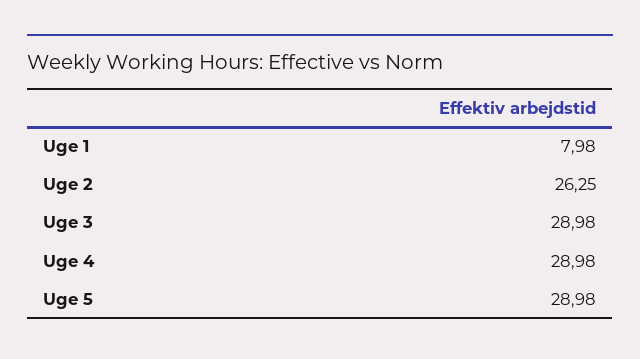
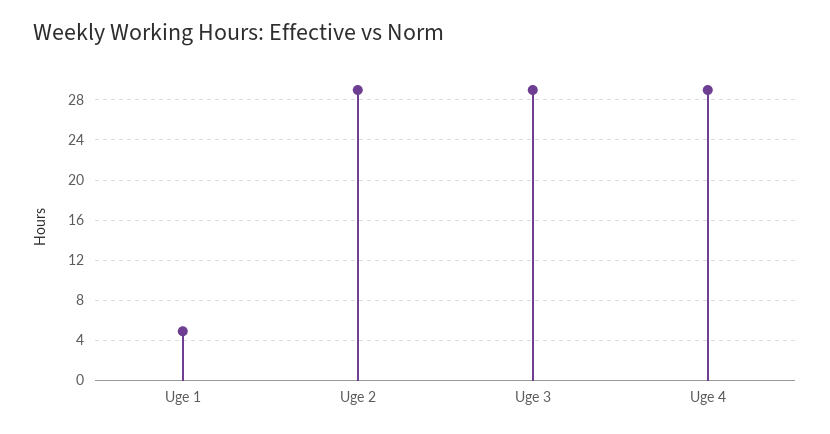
Uge 1: 7.98 -> 5
Uge 2: 26.25 -> 29
Uge 5: 28.98 -> none

